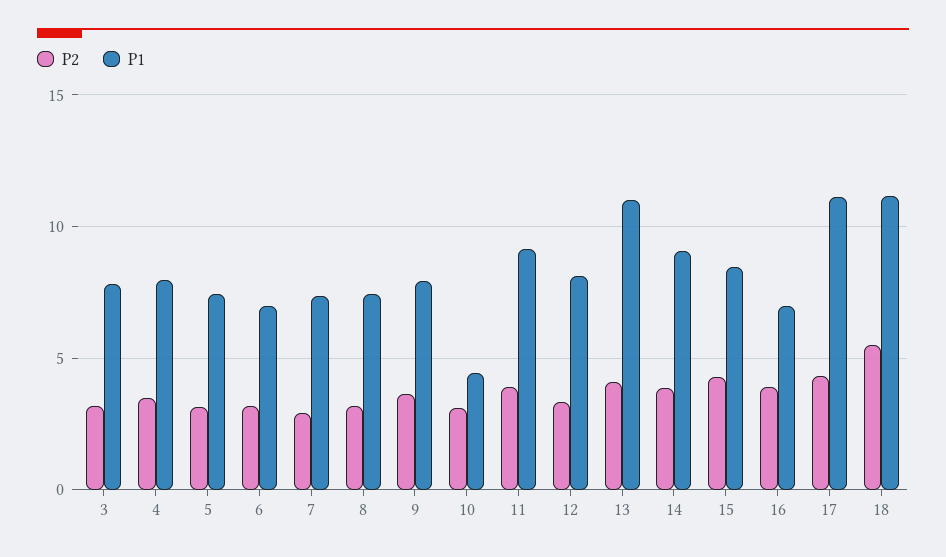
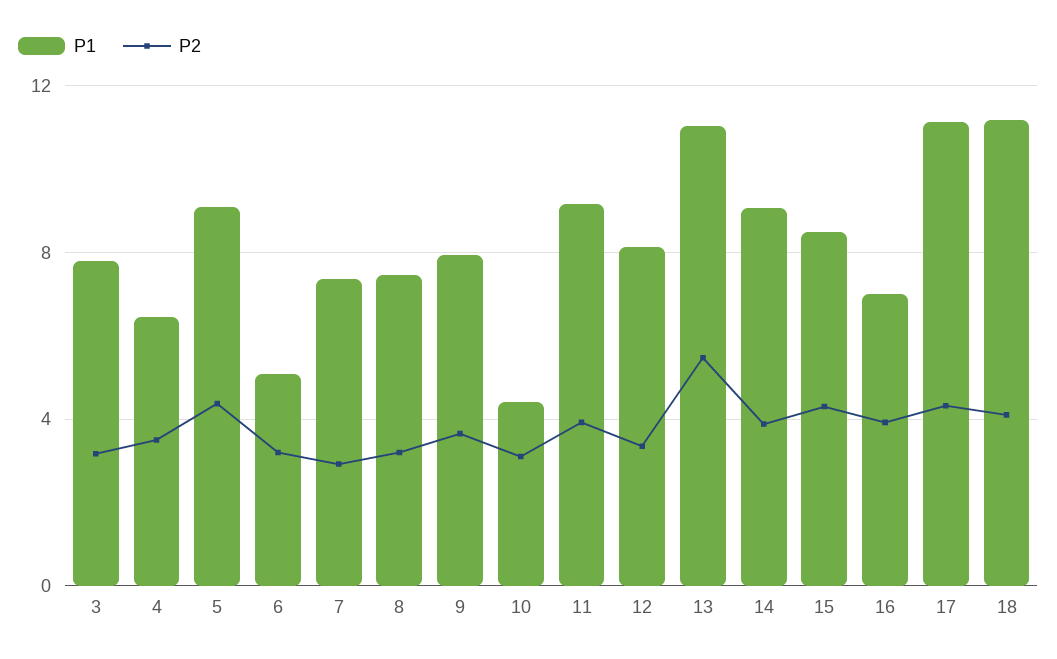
P1, 4: 8 -> 6.5
P2, 5: 3 -> 4.5
P1, 5: 7.5 -> 9
P1, 6: 7 -> 5
P2, 13: 4 -> 5.5
P2, 18: 5.5 -> 4

